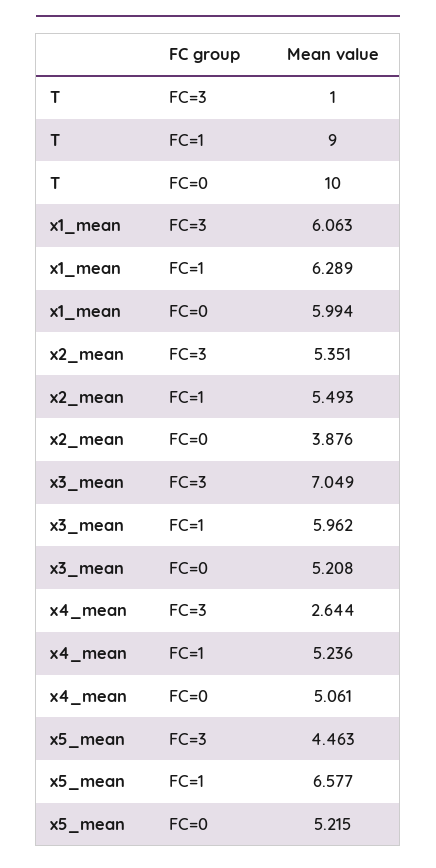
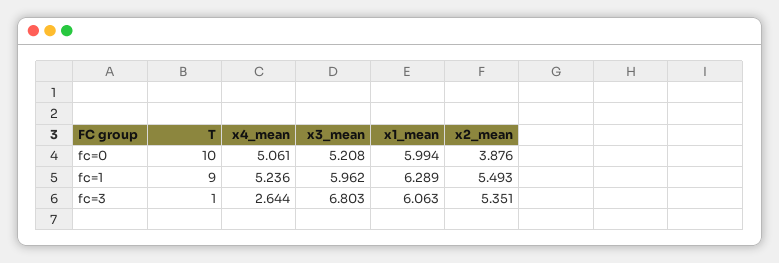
x3_mean, FC=3: 7.049 -> 6.803
x5_mean, FC=3: 4.463 -> none
x5_mean, FC=1: 6.577 -> none
x5_mean, FC=0: 5.215 -> none

